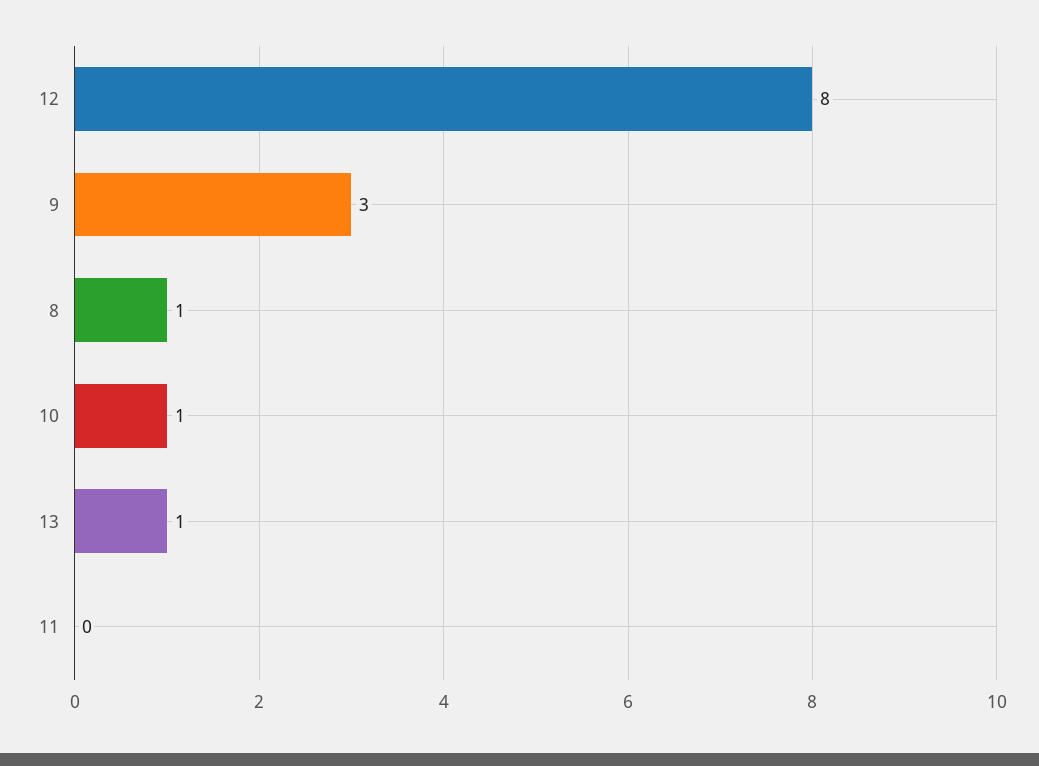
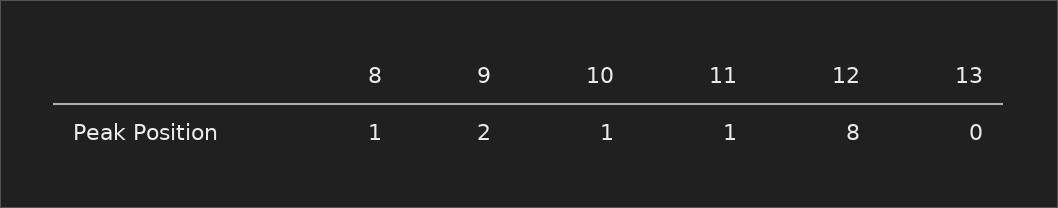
9: 3 -> 2
13: 1 -> 0
11: 0 -> 1

